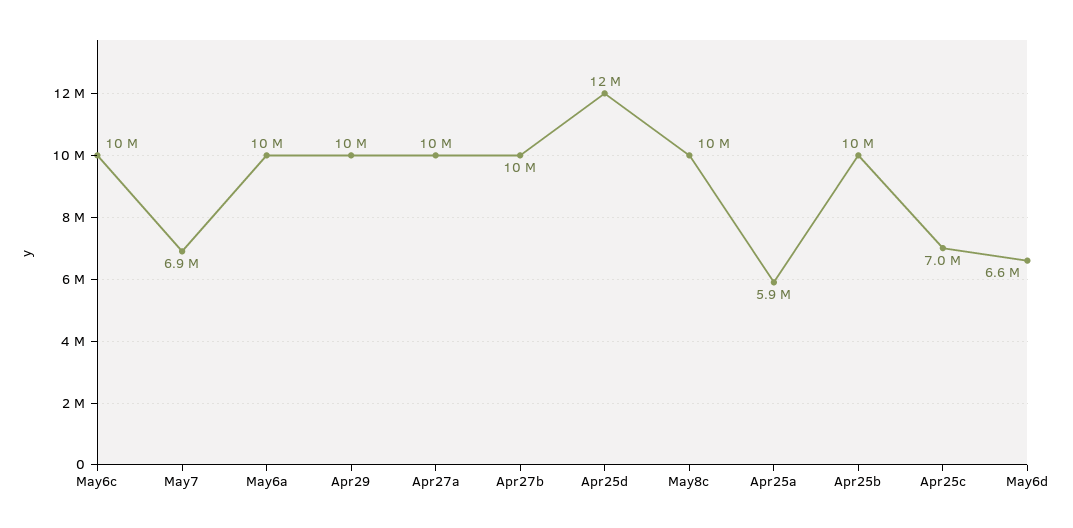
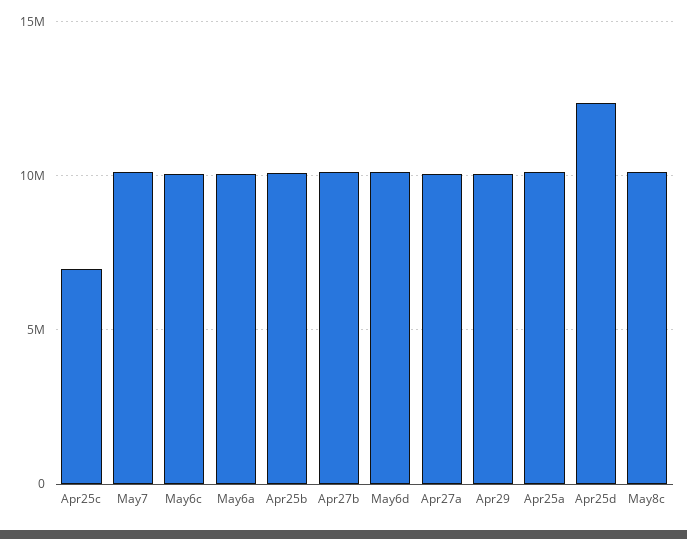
May7: 6900000 -> 10000000
Apr25a: 5900000 -> 10000000
May6d: 6600000 -> 10000000

